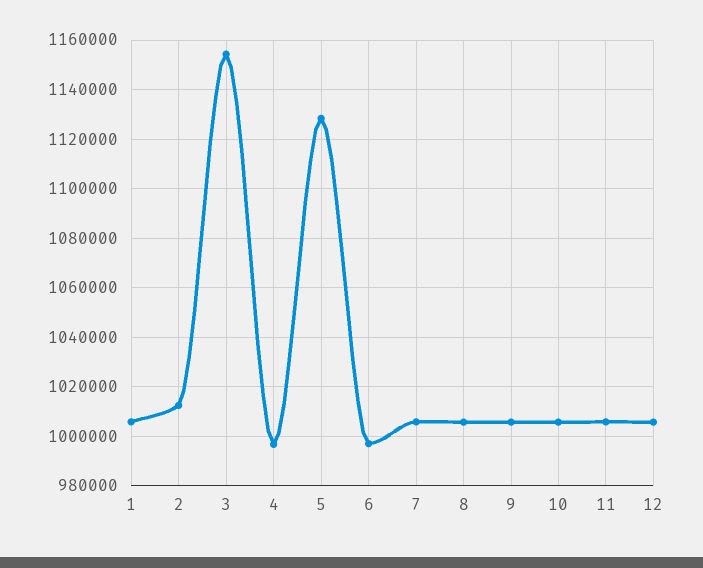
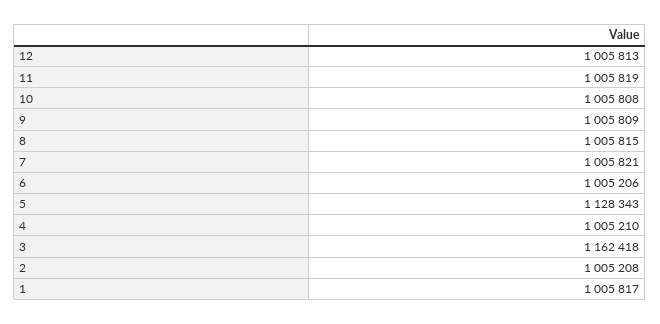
2: 1012500 -> 1005208
3: 1155000 -> 1162418
4: 997500 -> 1005210
6: 997500 -> 1005206

